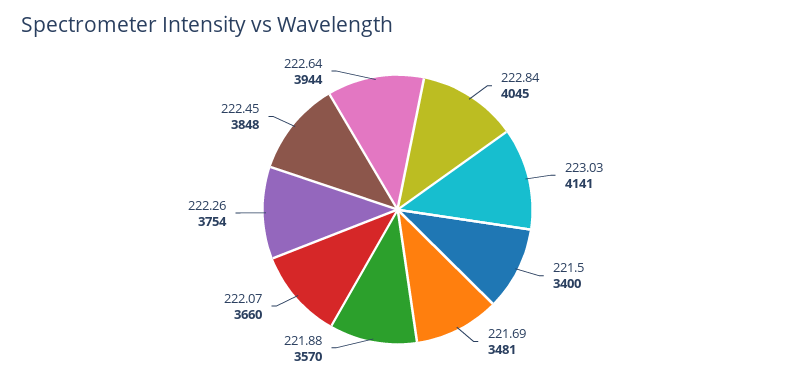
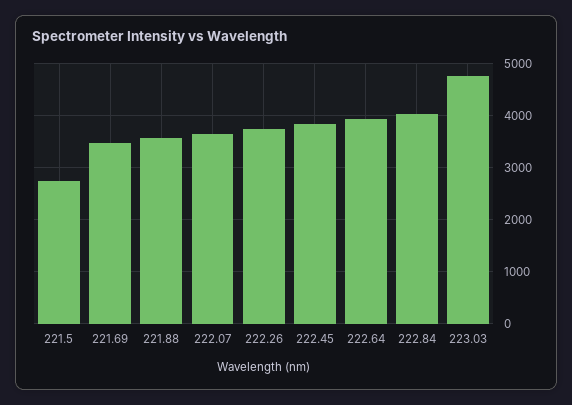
223.03: 4141 -> 4800
221.5: 3400 -> 2800

